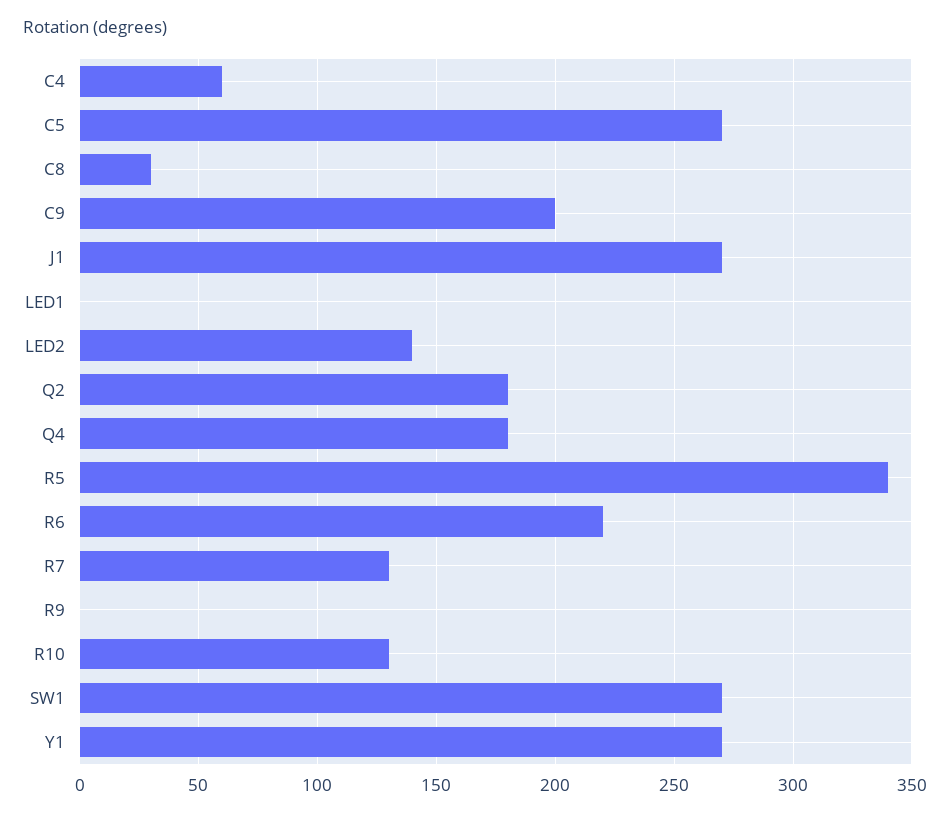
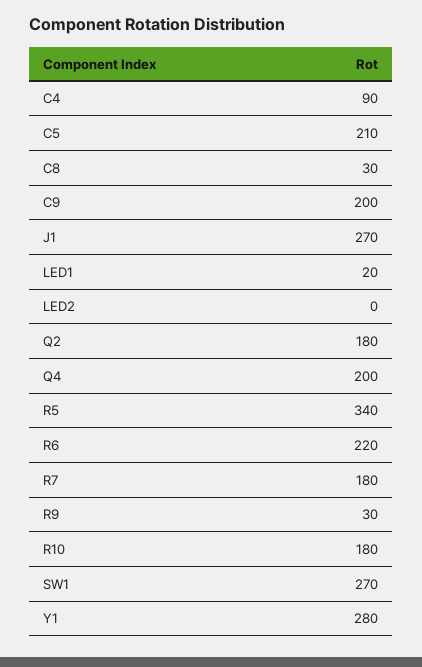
C4: 60 -> 90
C5: 270 -> 210
LED1: 0 -> 20
LED2: 140 -> 0
Q4: 180 -> 200
R7: 130 -> 180
R9: 0 -> 30
R10: 130 -> 180
Y1: 270 -> 280

